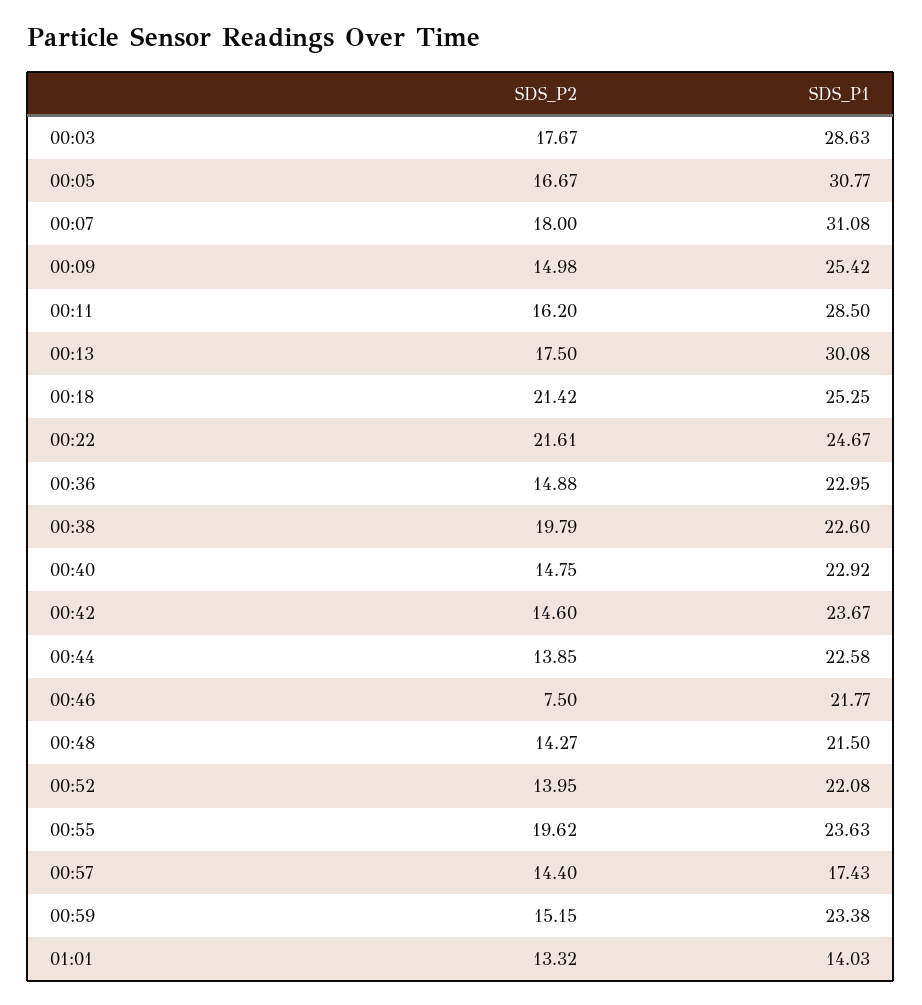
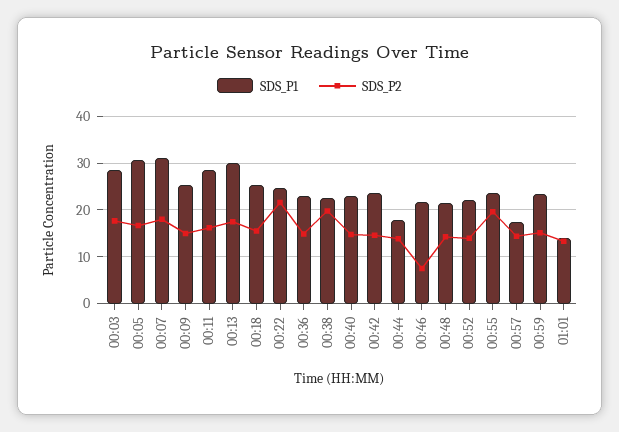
SDS_P2, 00:18: 21.42 -> 16
SDS_P1, 00:44: 22.58 -> 18

